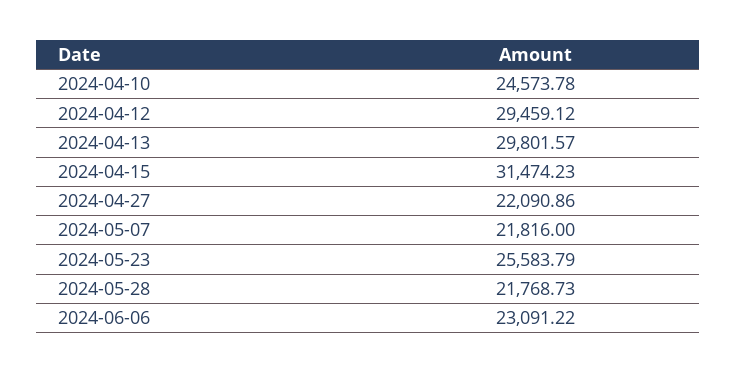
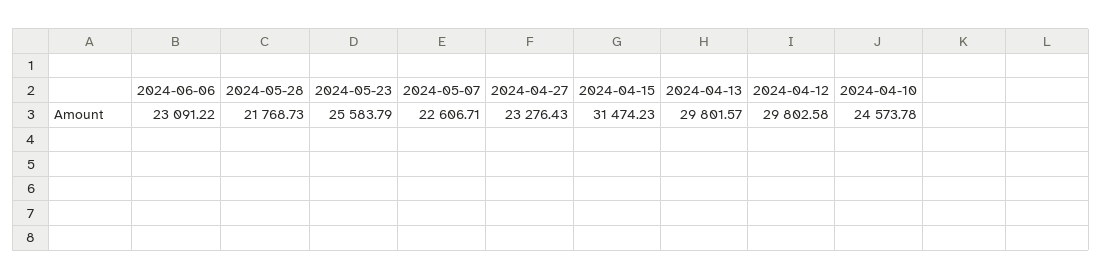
2024-04-12: 29459.12 -> 29802.58
2024-04-27: 22090.86 -> 23276.43
2024-05-07: 21816 -> 22606.71

